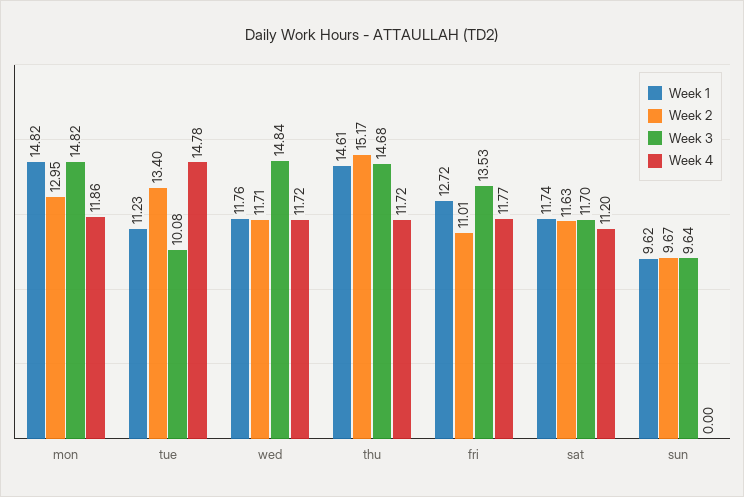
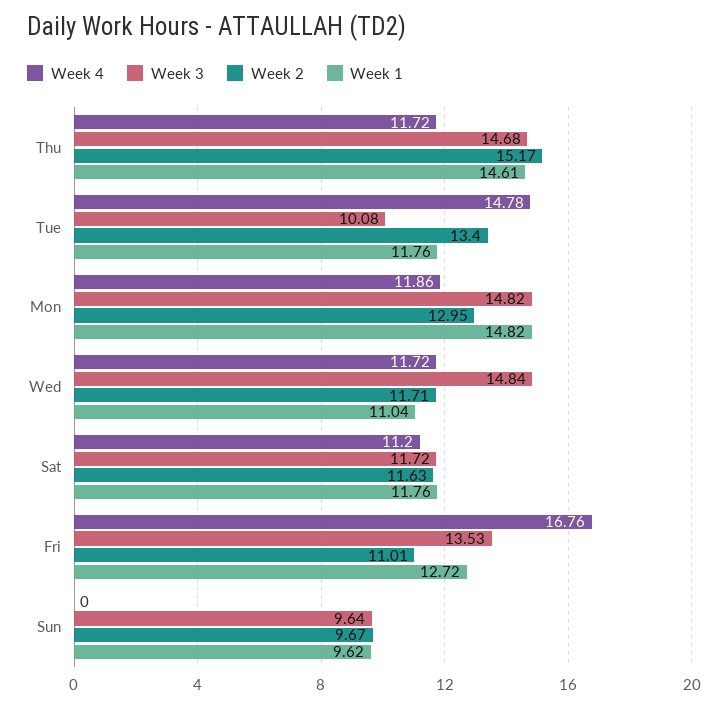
Week 1, tue: 11.23 -> 11.76
Week 1, wed: 11.76 -> 11.04
Week 4, fri: 11.77 -> 16.76
Week 1, sat: 11.74 -> 11.76
Week 3, sat: 11.7 -> 11.72

